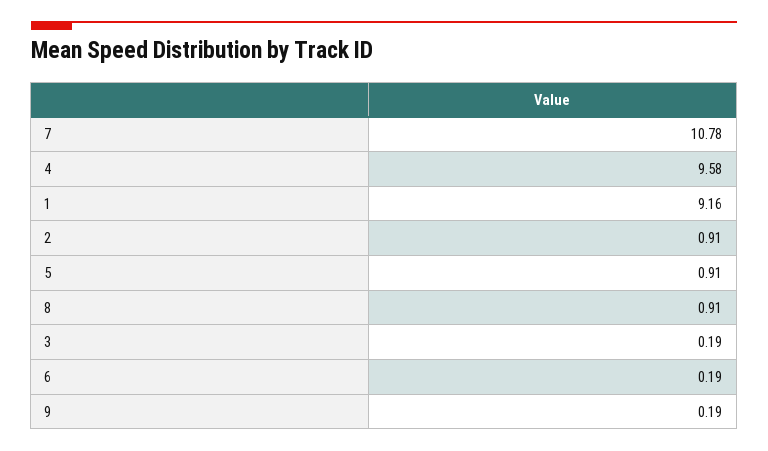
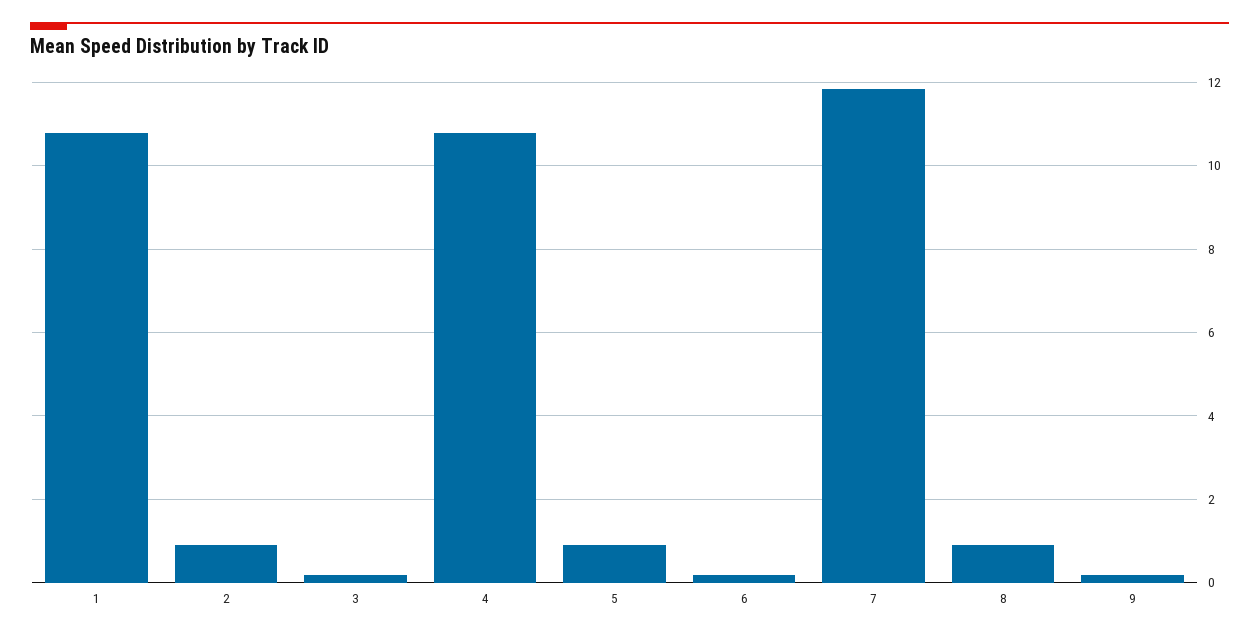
7: 10.78 -> 11.8
4: 9.58 -> 10.8
1: 9.16 -> 10.8

